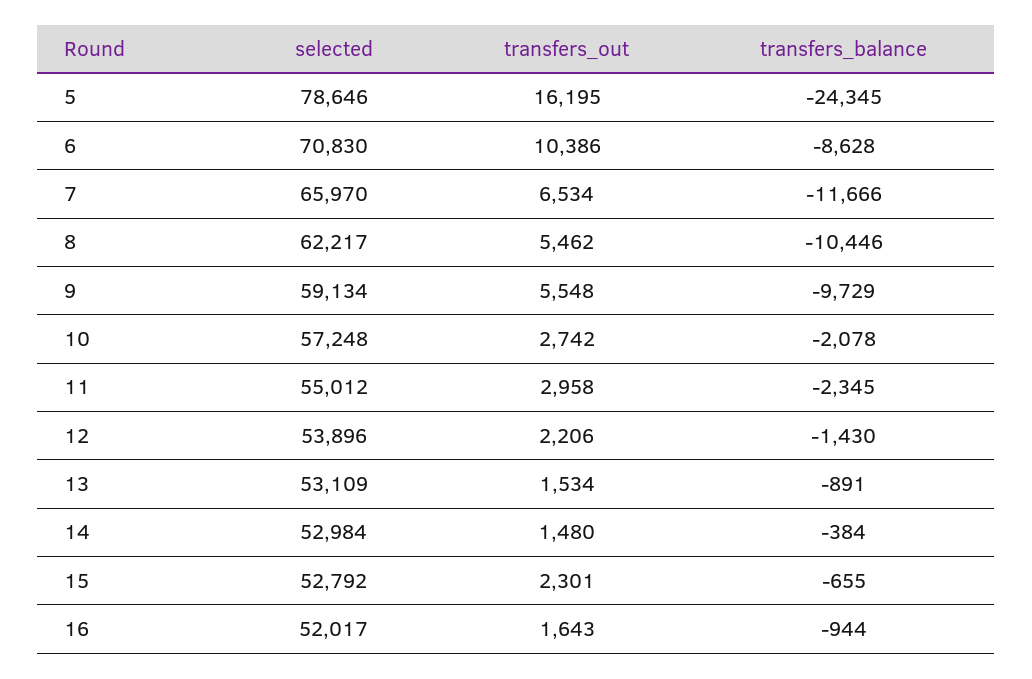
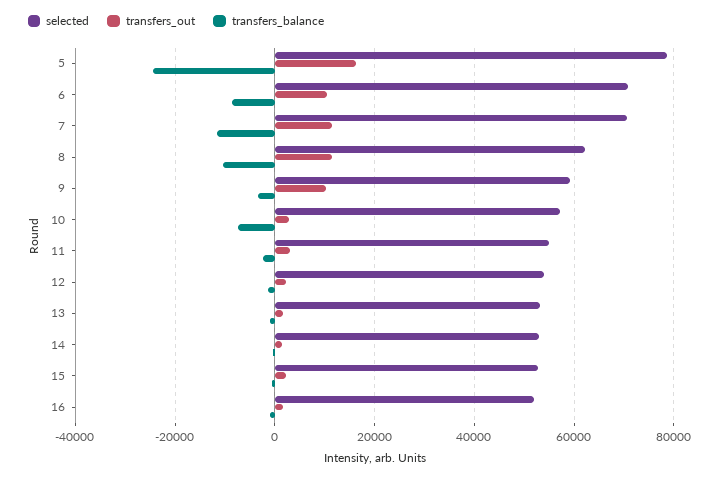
selected, 7: 65970 -> 70000
transfers_out, 7: 6534 -> 12000
transfers_out, 8: 5462 -> 12000
transfers_out, 9: 5548 -> 10000
transfers_balance, 9: -9729 -> -4000
transfers_balance, 10: -2078 -> -8000

